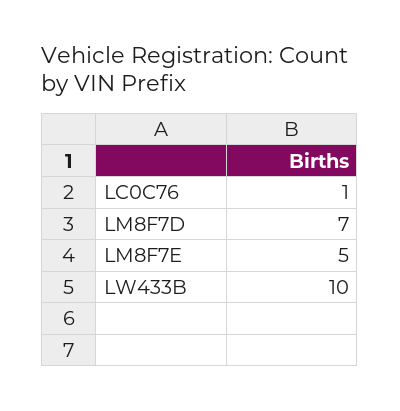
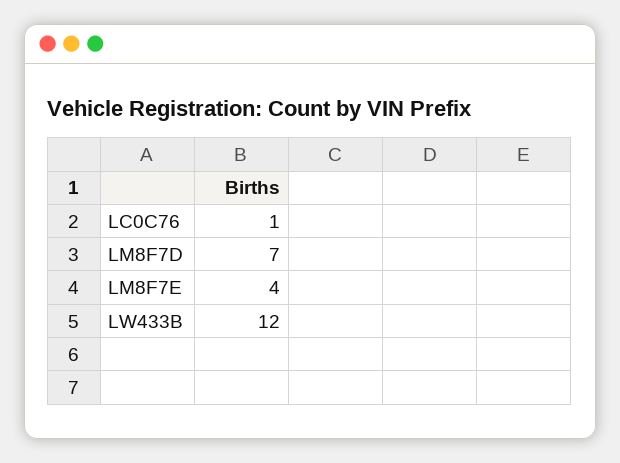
LM8F7E: 5 -> 4
LW433B: 10 -> 12

